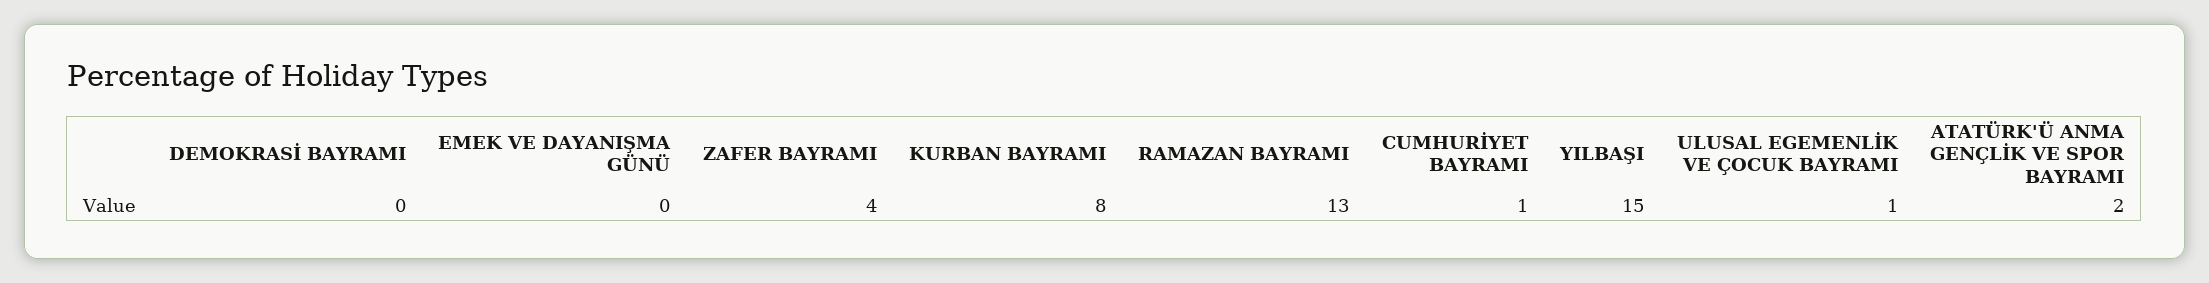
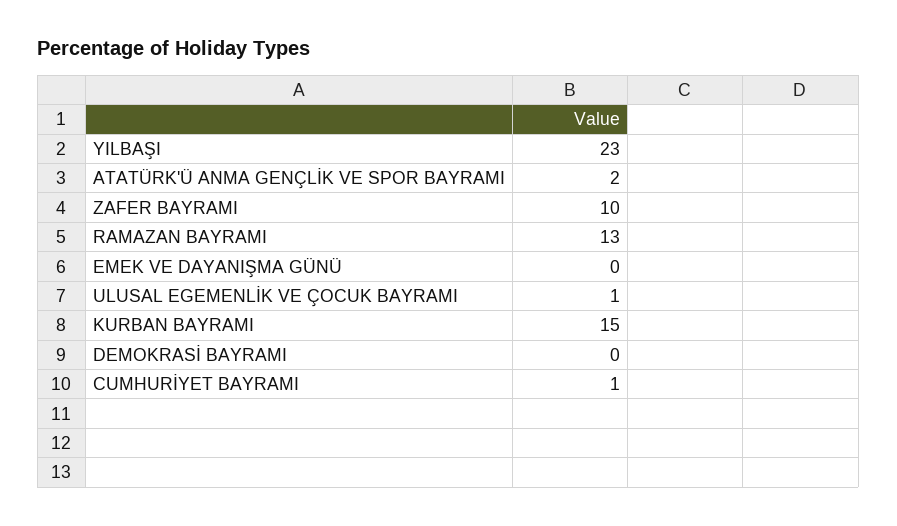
ZAFER BAYRAMI: 4 -> 10
KURBAN BAYRAMI: 8 -> 15
YILBAŞI: 15 -> 23

